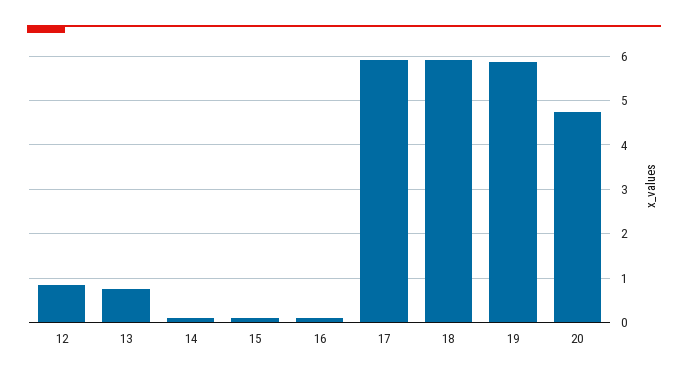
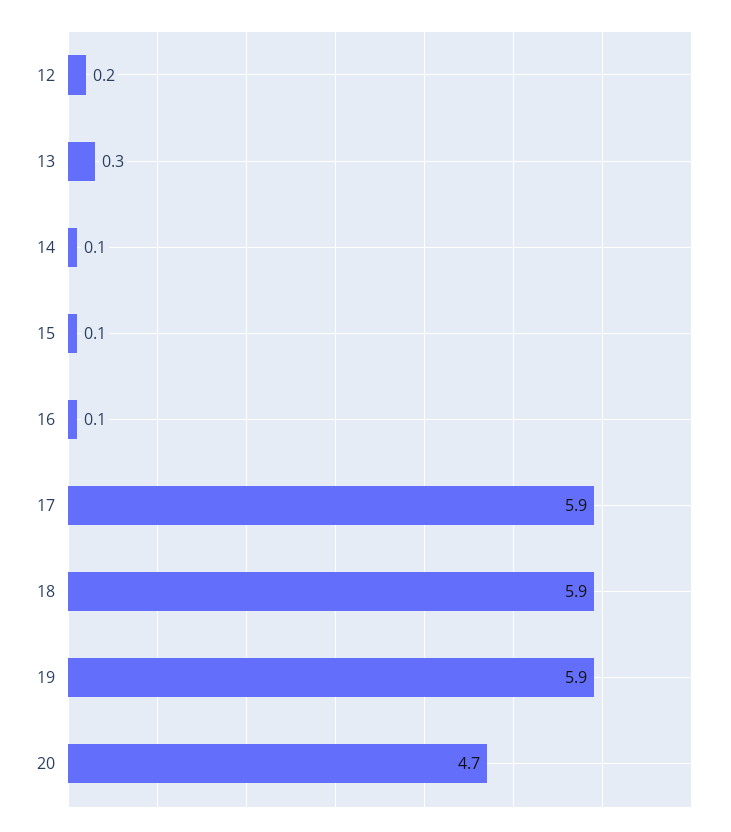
12: 0.8 -> 0.2
13: 0.8 -> 0.3

